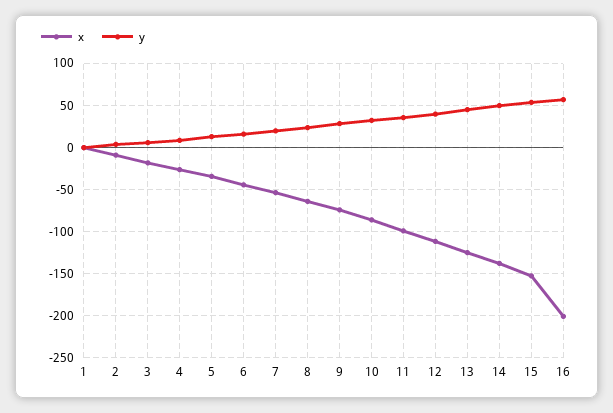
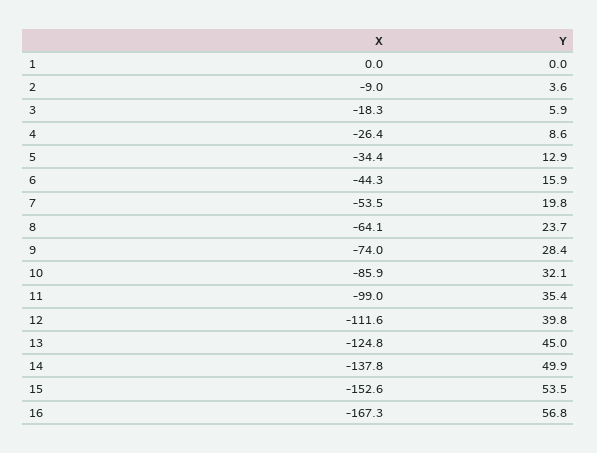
x, 16: -200 -> -167.3

